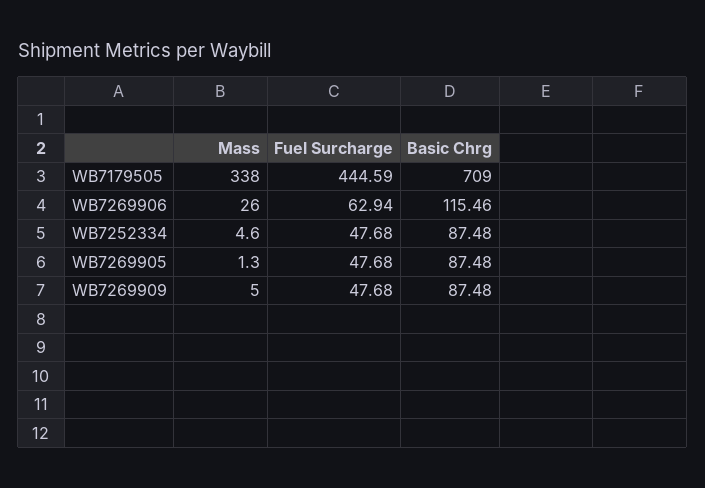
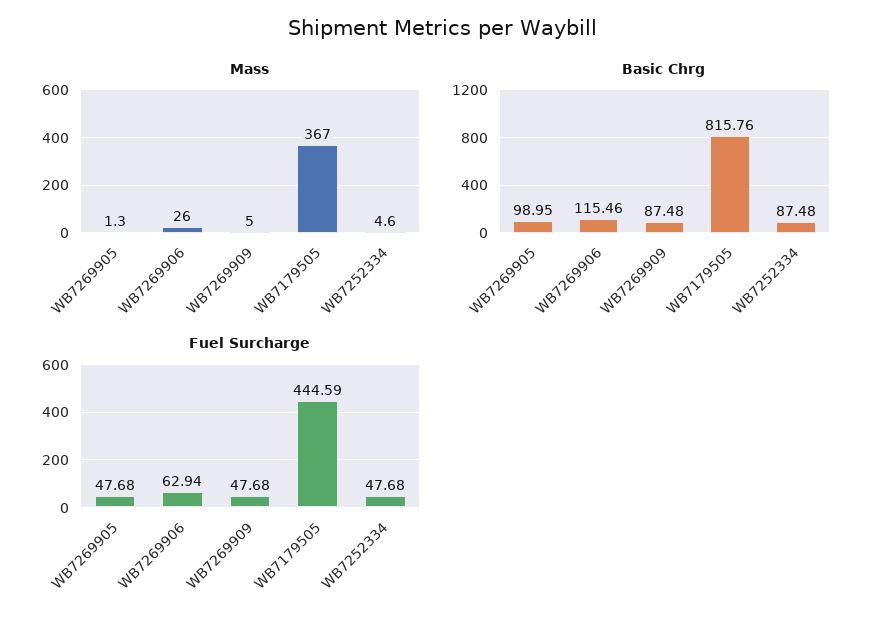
Mass, WB7179505: 338 -> 367
Basic Chrg, WB7179505: 709 -> 815.76
Basic Chrg, WB7269905: 87.48 -> 98.95

